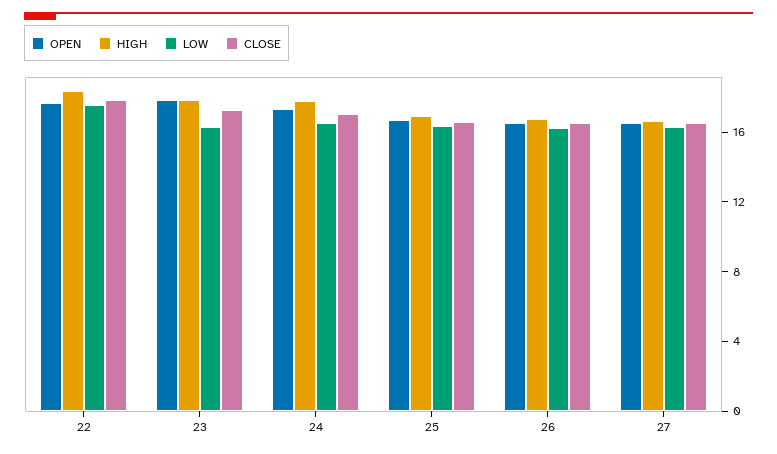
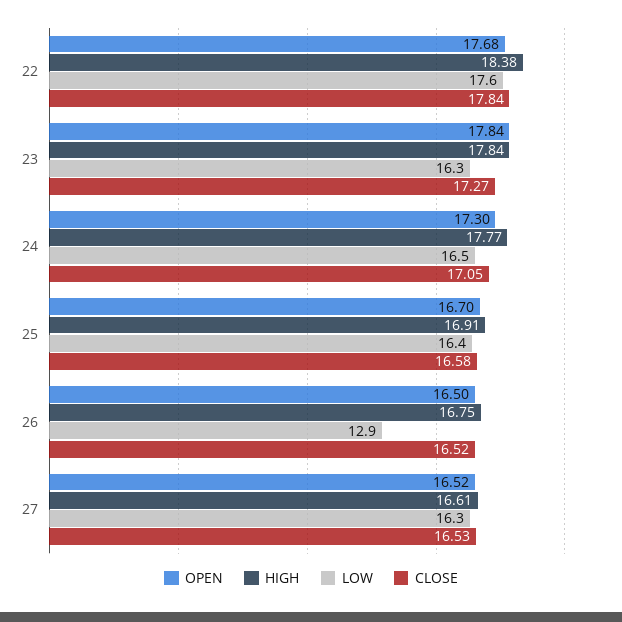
LOW, 26: 16 -> 12.9

